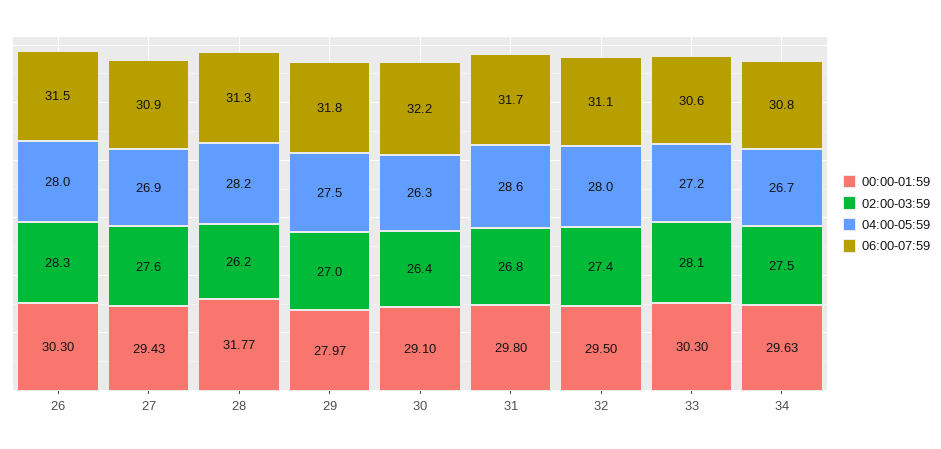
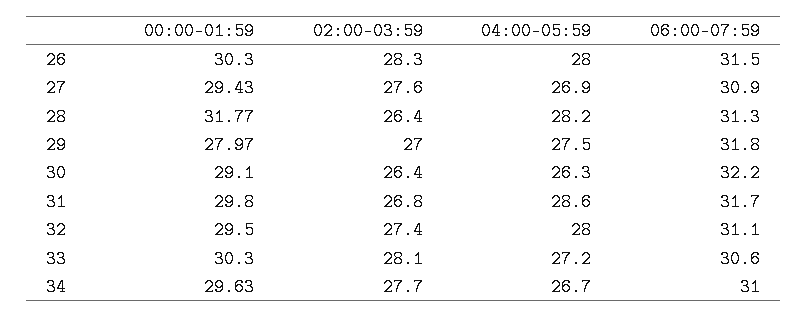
02:00-03:59, 28: 26.2 -> 26.4
02:00-03:59, 34: 27.5 -> 27.7
06:00-07:59, 34: 30.8 -> 31

